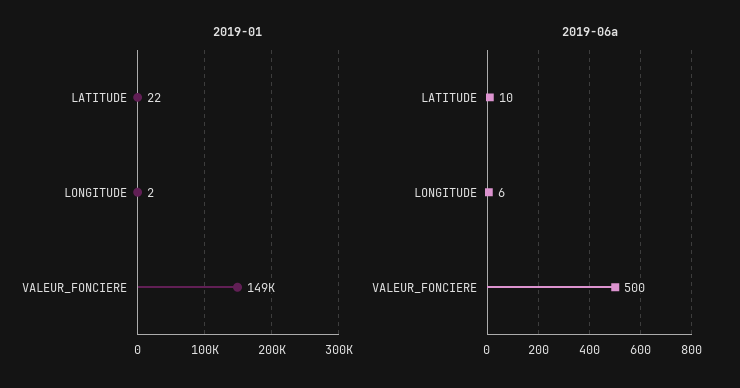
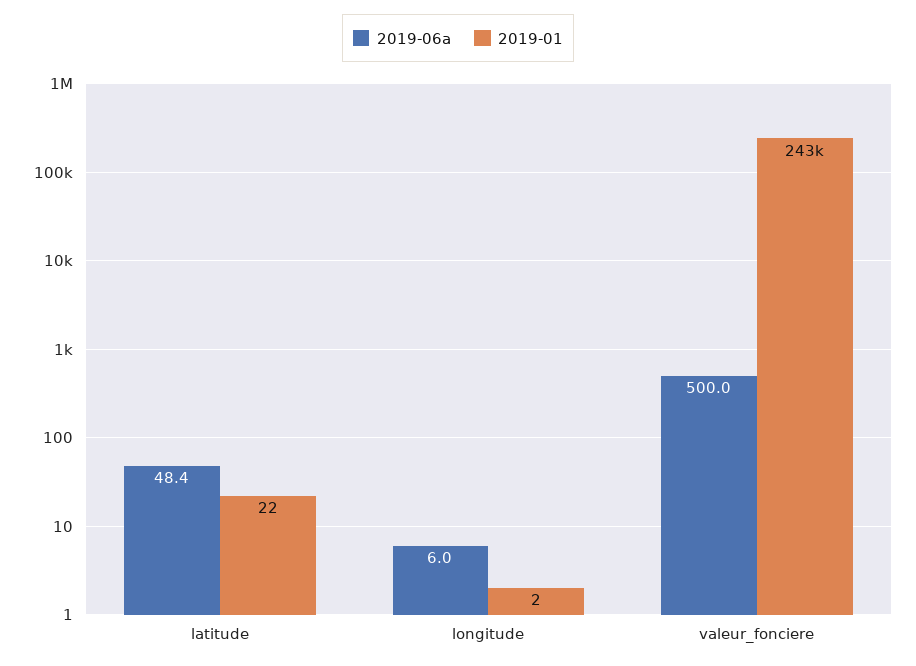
2019-01, VALEUR_FONCIERE: 149000 -> 243000
2019-06a, LATITUDE: 10 -> 48.4

